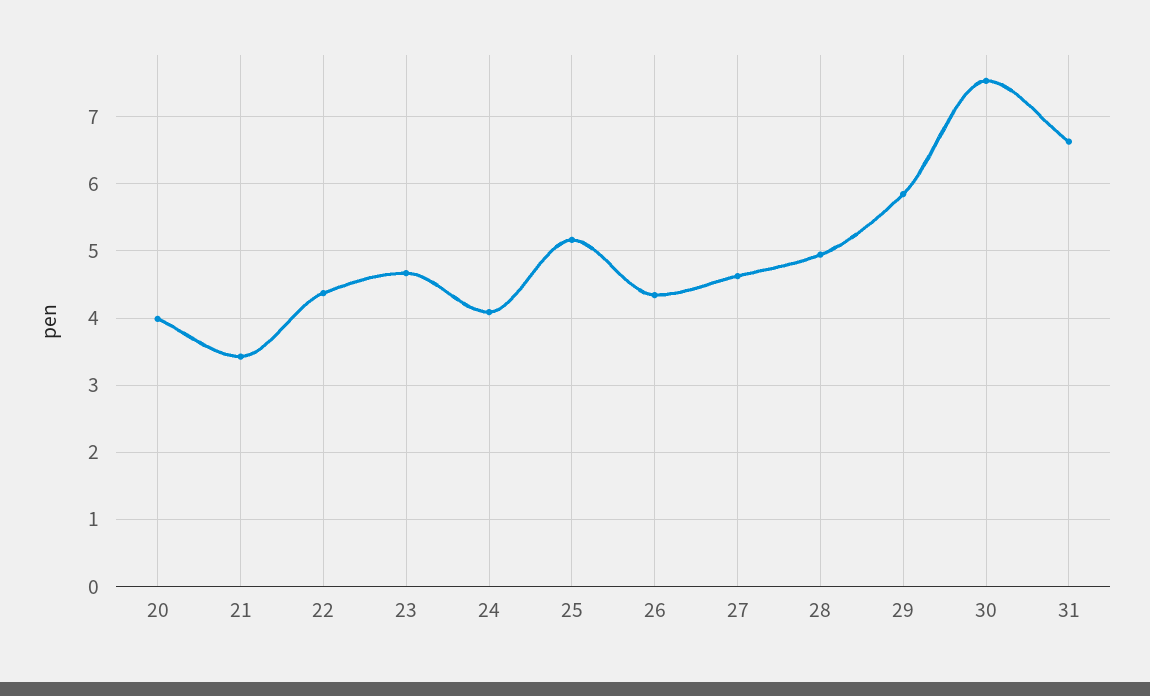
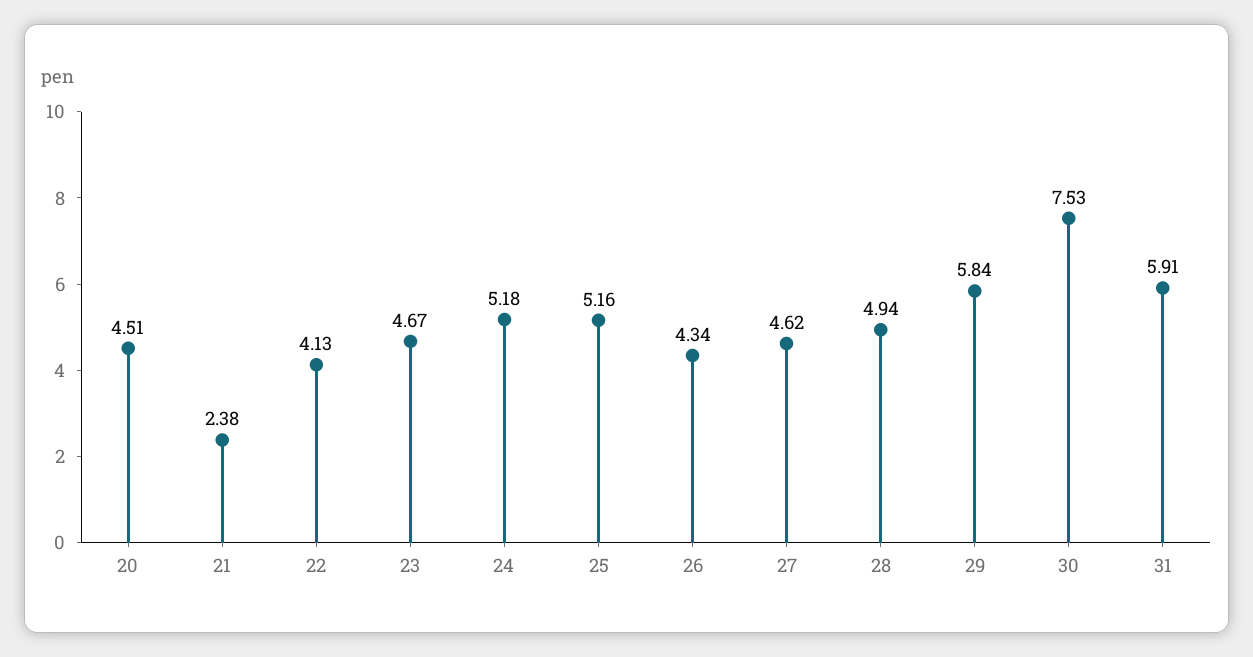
20: 4 -> 4.51
21: 3.4 -> 2.38
22: 4.4 -> 4.13
24: 4.1 -> 5.18
31: 6.6 -> 5.91

